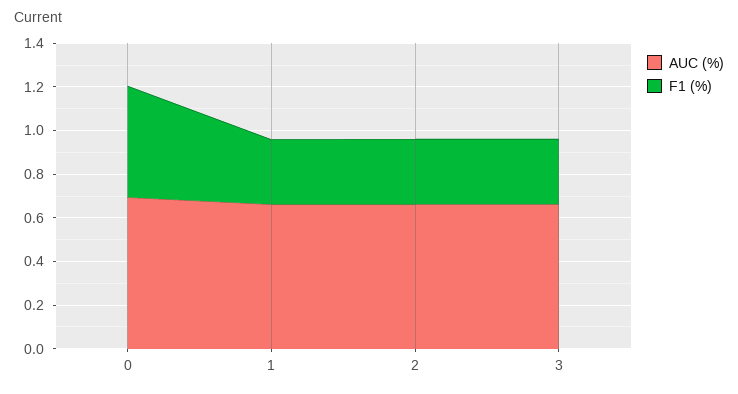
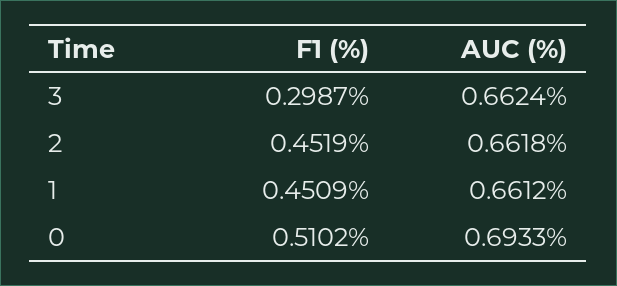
F1 (%), 1: 0.3 -> 0.4509
F1 (%), 2: 0.3 -> 0.4519

